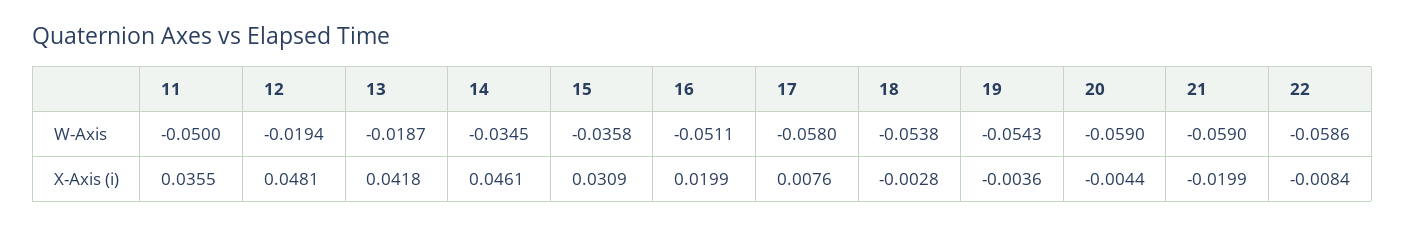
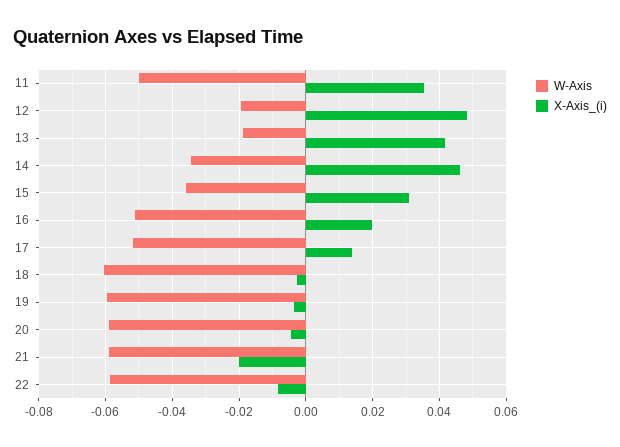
W-Axis, 17: -0.058 -> -0.052
W-Axis, 18: -0.0538 -> -0.06
W-Axis, 19: -0.0543 -> -0.06
X-Axis (i), 17: 0.0076 -> 0.014

